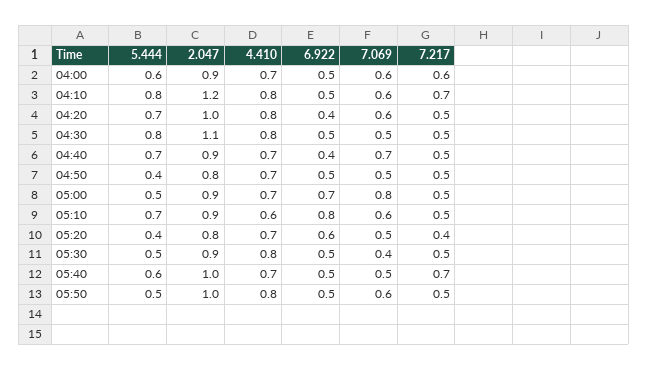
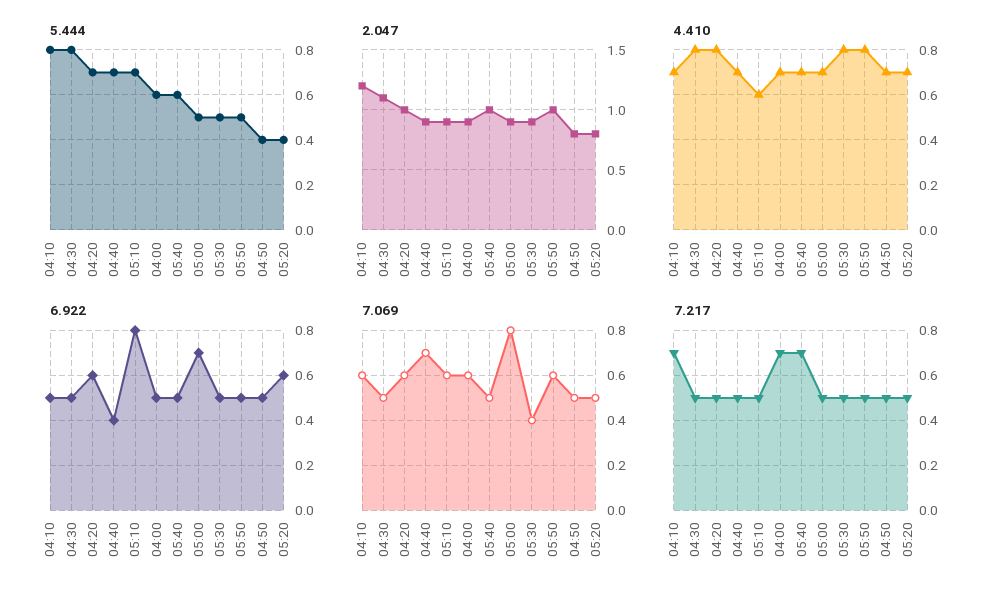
7.217, 04:00: 0.6 -> 0.7
4.410, 04:10: 0.8 -> 0.7
6.922, 04:20: 0.4 -> 0.6
7.217, 05:20: 0.4 -> 0.5

